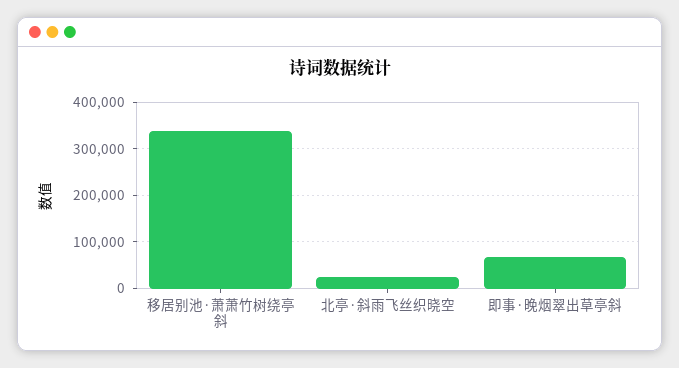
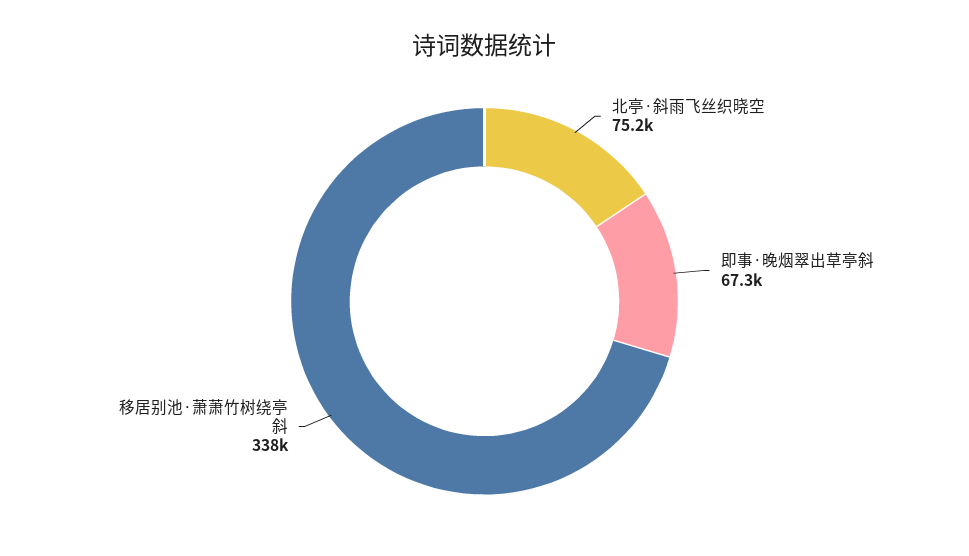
北亭·斜雨飞丝织晓空: 20000 -> 75200

